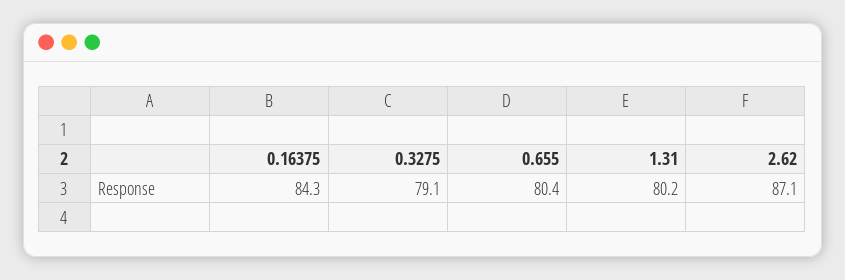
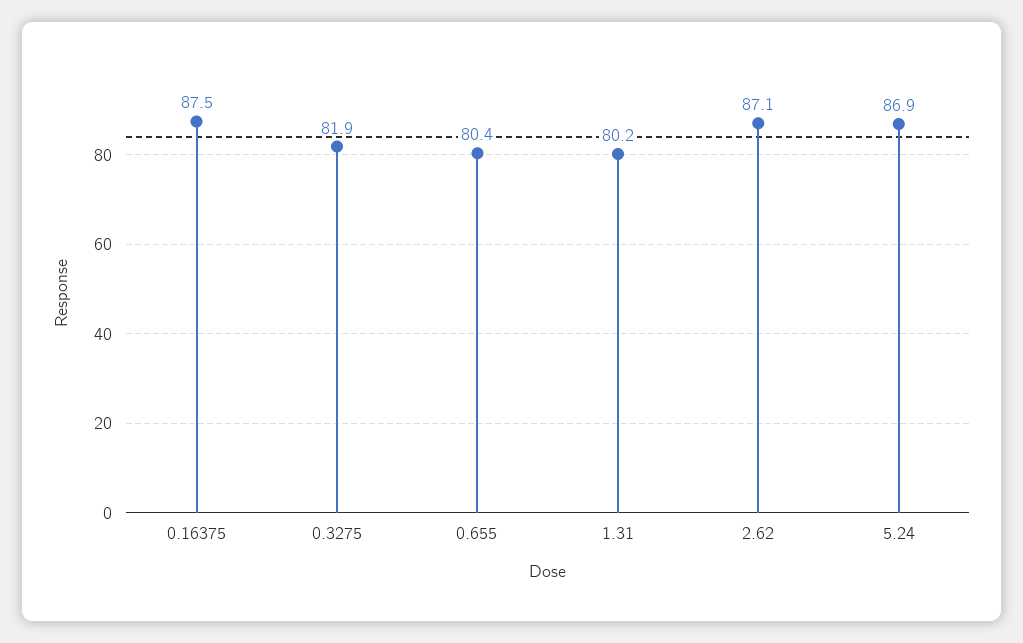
0.16375: 84.3 -> 87.5
0.3275: 79.1 -> 81.9
5.24: none -> 86.9

